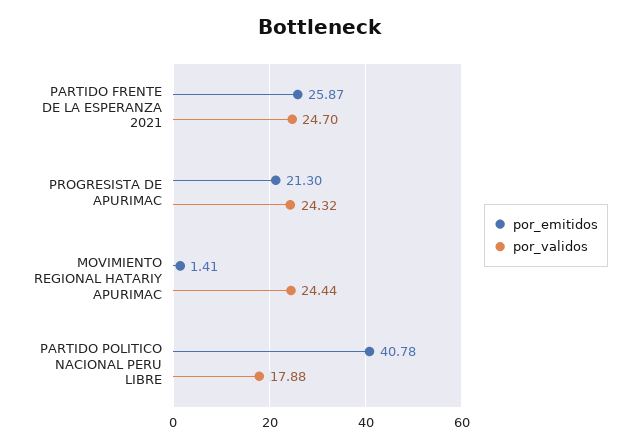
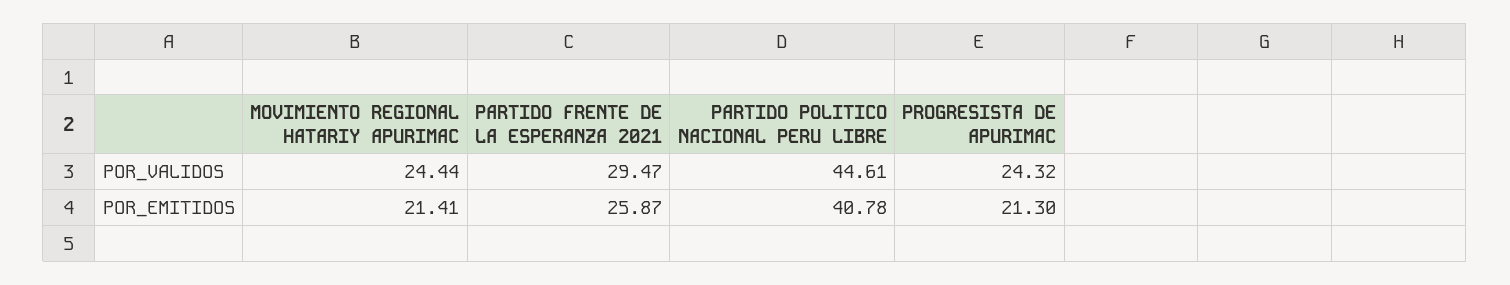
por_validos, PARTIDO FRENTE DE LA ESPERANZA 2021: 24.7 -> 29.47
por_emitidos, MOVIMIENTO REGIONAL HATARIY APURIMAC: 1.41 -> 21.41
por_validos, PARTIDO POLITICO NACIONAL PERU LIBRE: 17.88 -> 44.61

